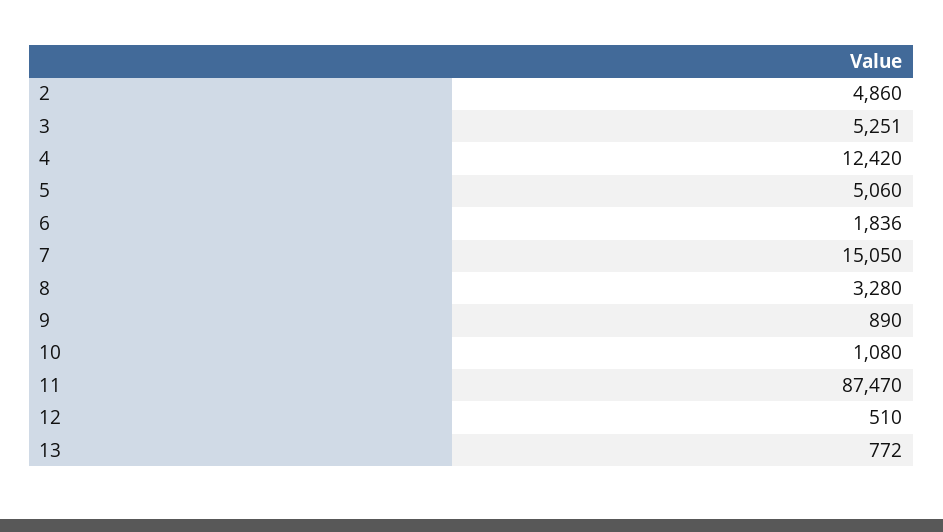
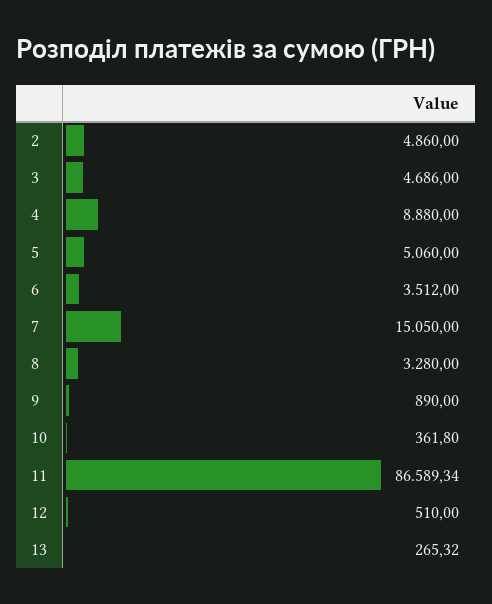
3: 5251 -> 4686
4: 12420 -> 8880
6: 1836 -> 3512
10: 1080 -> 361.8
11: 87470 -> 86589.34
13: 772 -> 265.32

